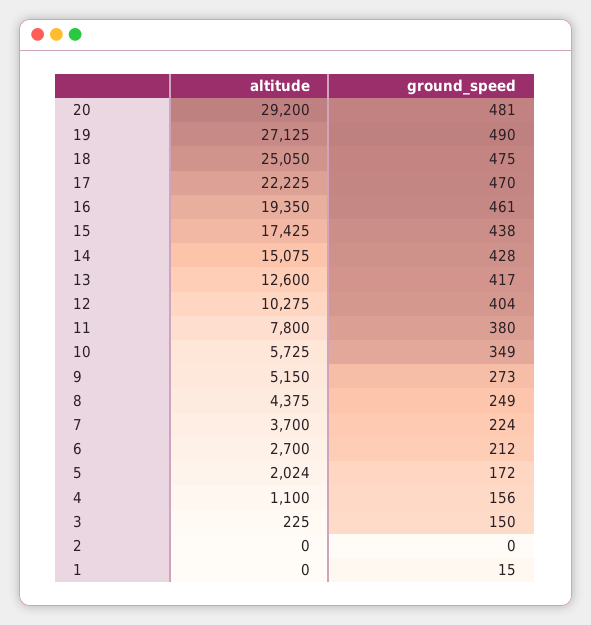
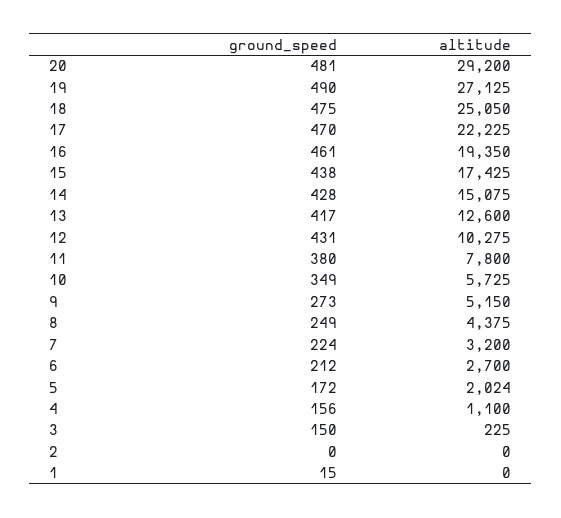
ground_speed, 12: 404 -> 431
altitude, 7: 3700 -> 3200

